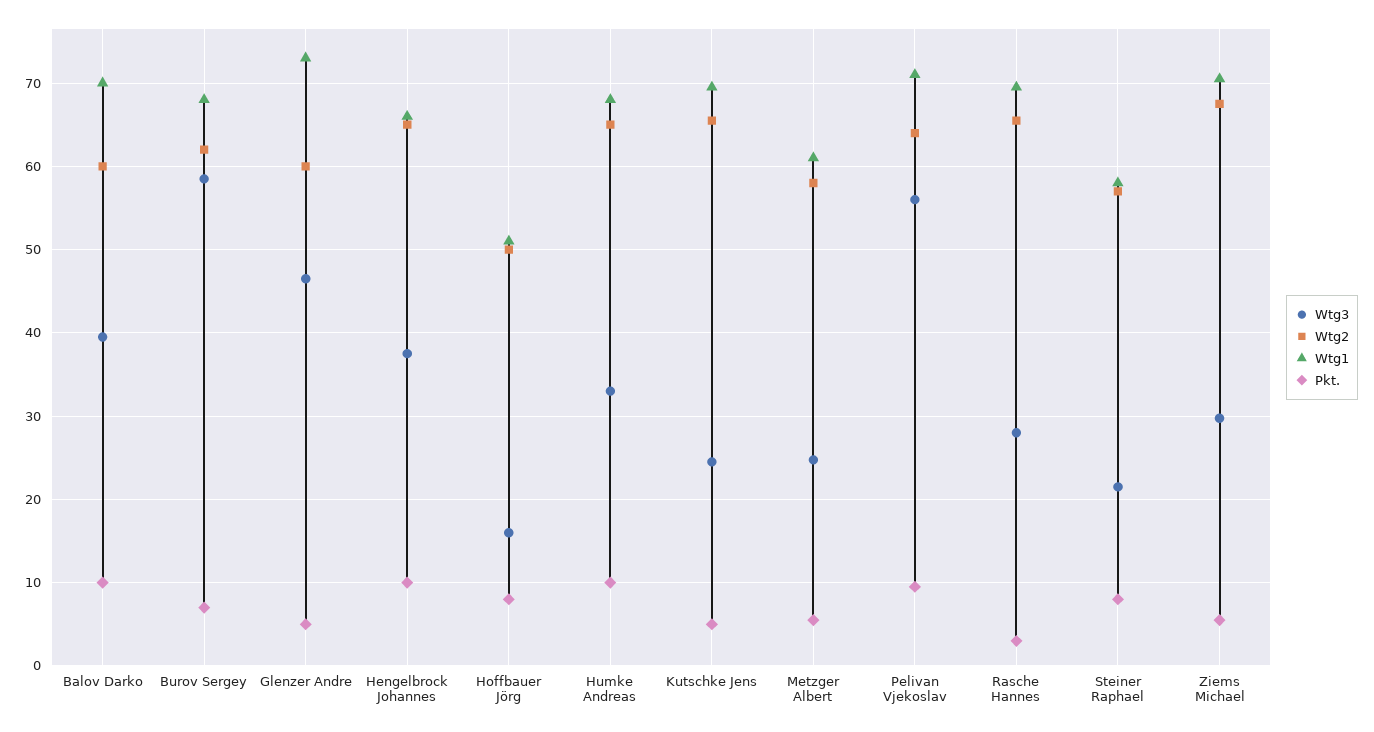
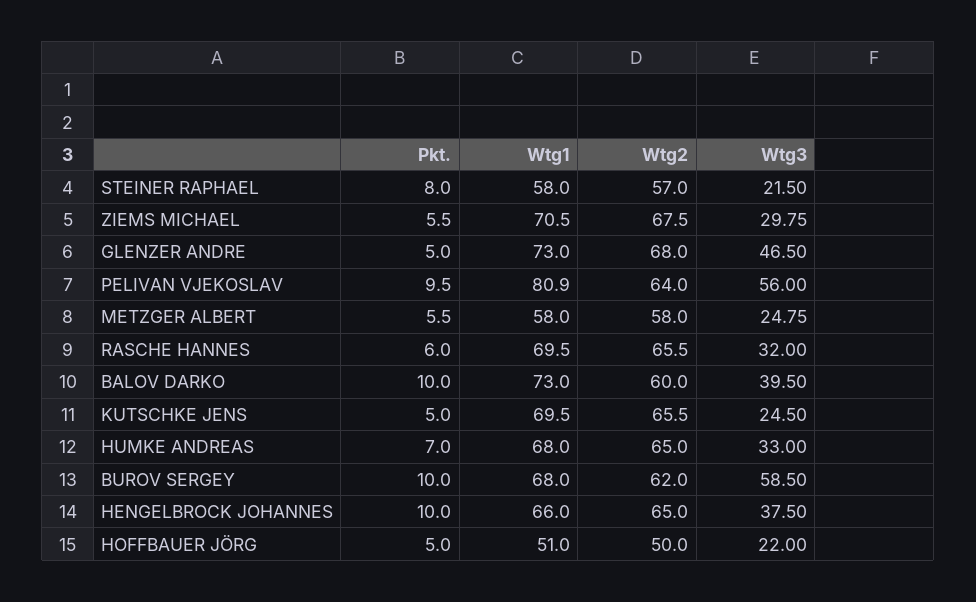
Wtg1, Balov Darko: 70 -> 73
Pkt., Burov Sergey: 7 -> 10
Wtg2, Glenzer Andre: 60 -> 68
Wtg3, Hoffbauer Jörg: 16 -> 22
Pkt., Hoffbauer Jörg: 8 -> 5
Pkt., Humke Andreas: 10 -> 7
Wtg1, Metzger Albert: 61 -> 58
Wtg1, Pelivan Vjekoslav: 71 -> 80.9
Wtg3, Rasche Hannes: 28 -> 32
Pkt., Rasche Hannes: 3 -> 6

